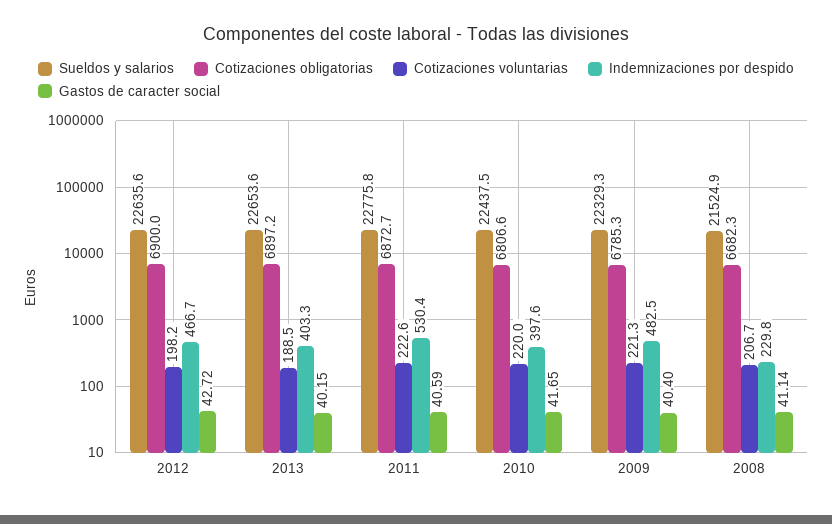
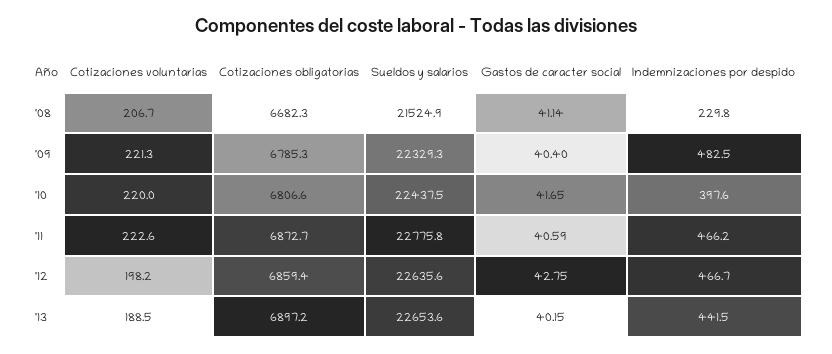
Cotizaciones obligatorias, 2012: 6900 -> 6859.4
Gastos de caracter social, 2012: 42.72 -> 42.75
Indemnizaciones por despido, 2013: 403.3 -> 441.5
Indemnizaciones por despido, 2011: 530.4 -> 466.2

